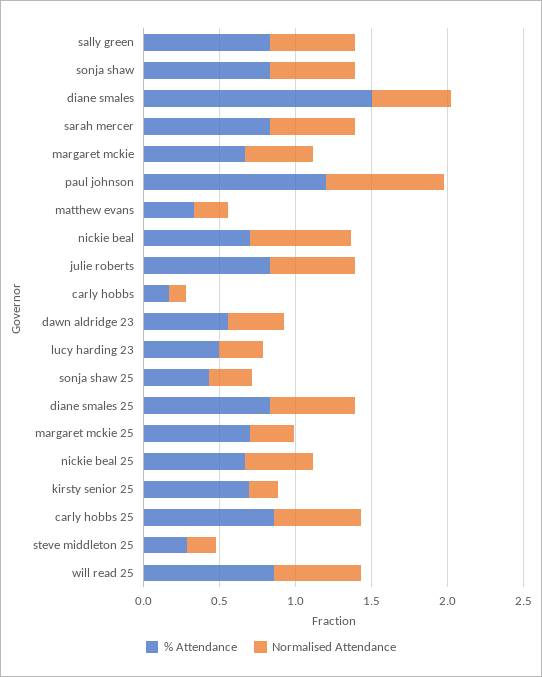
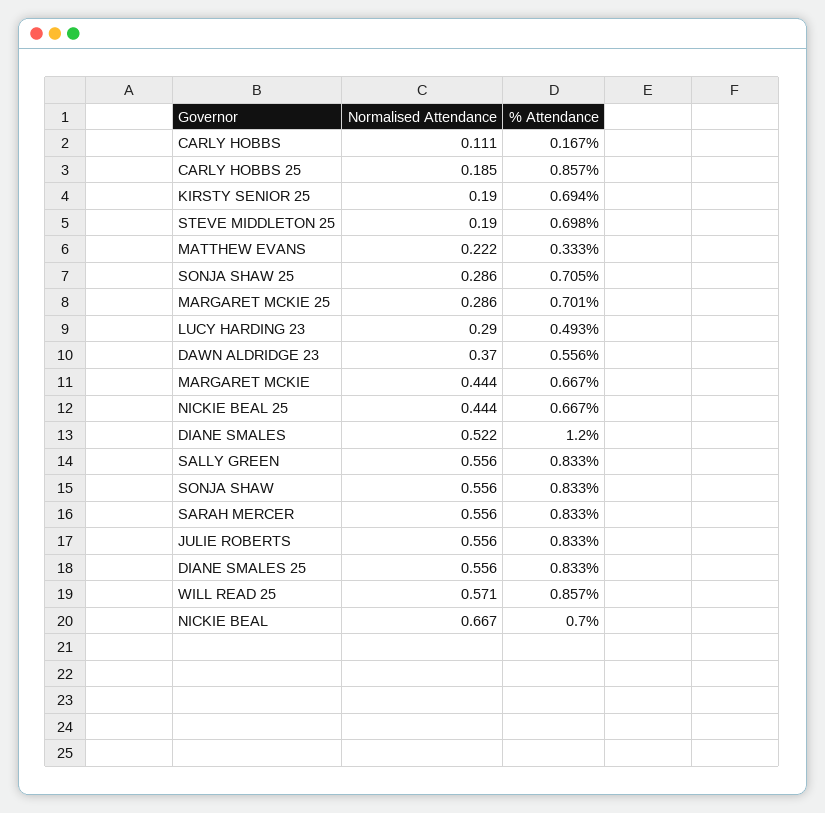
% Attendance, diane smales: 1.5 -> 1.2
% Attendance, paul johnson: 1.2 -> none
Normalised Attendance, paul johnson: 0.8 -> none
% Attendance, sonja shaw 25: 0.4 -> 0.705
Normalised Attendance, carly hobbs 25: 0.6 -> 0.185
% Attendance, steve middleton 25: 0.3 -> 0.698

